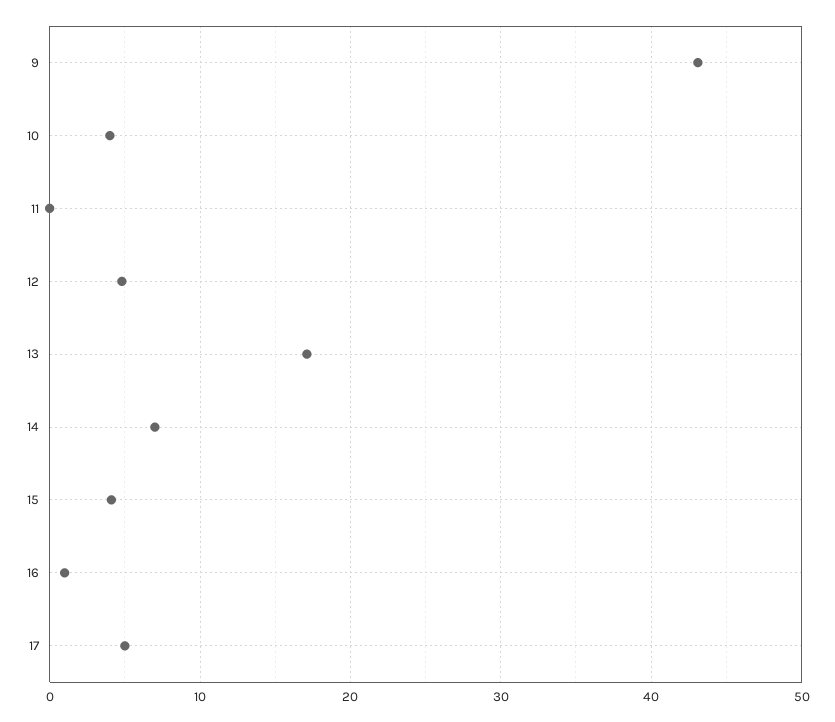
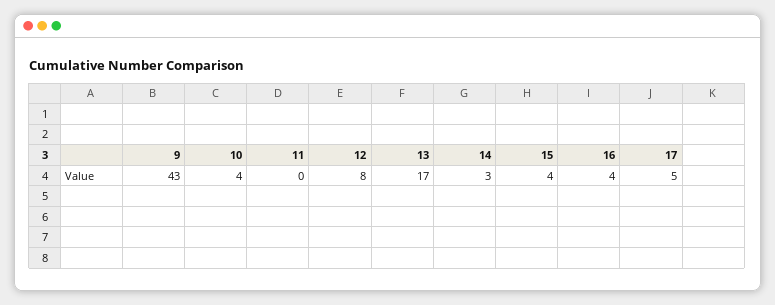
12: 5 -> 8
14: 7 -> 3
16: 1 -> 4

